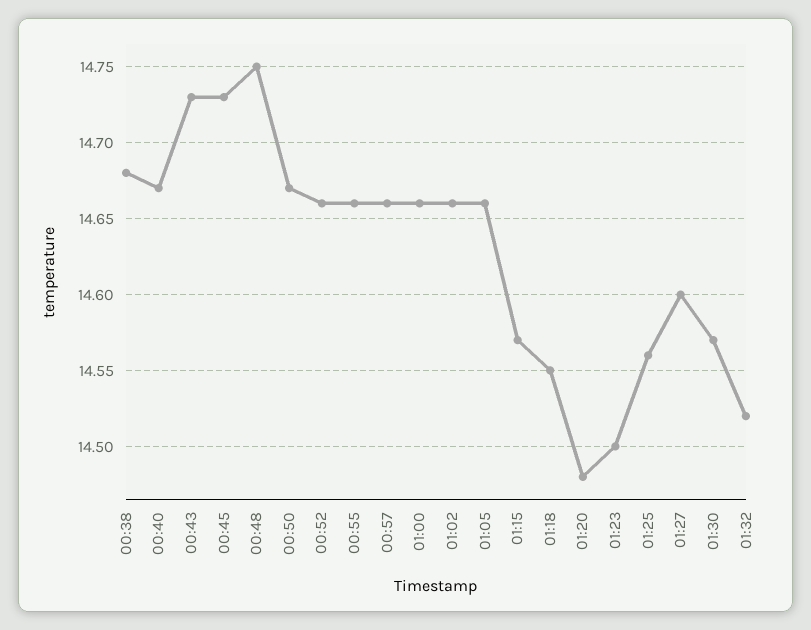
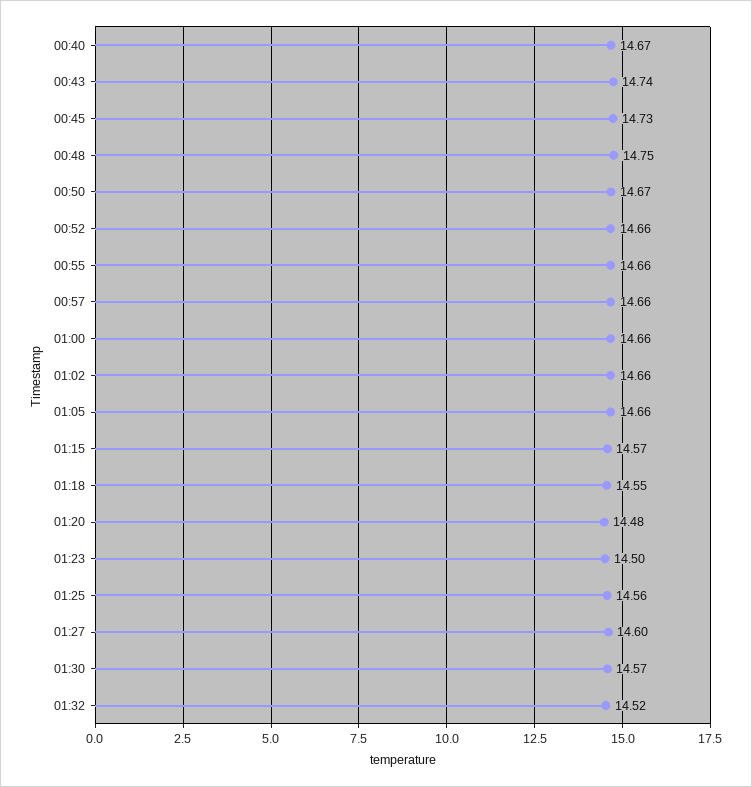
00:38: 14.68 -> none
00:43: 14.73 -> 14.74

